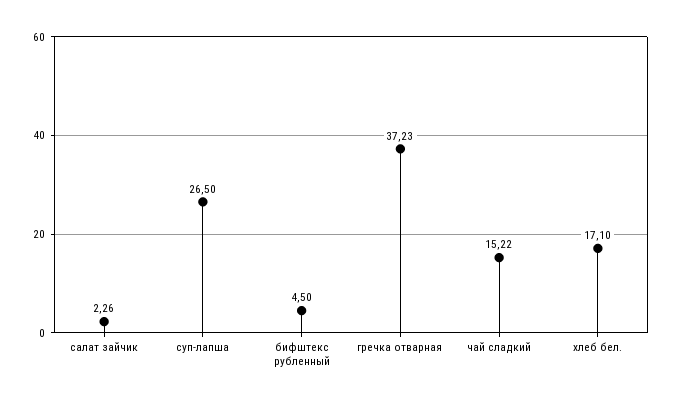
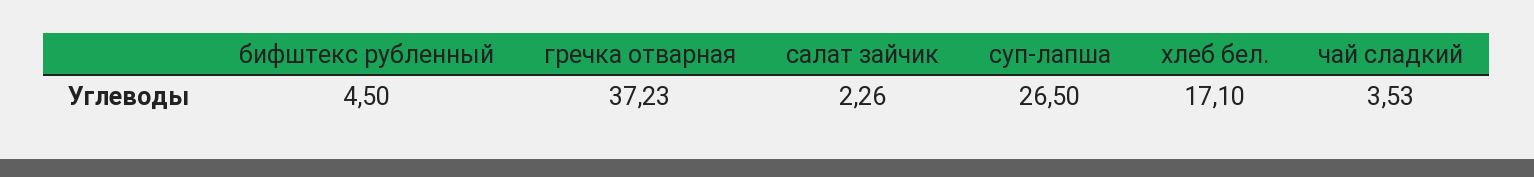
чай сладкий: 15.22 -> 3.53

